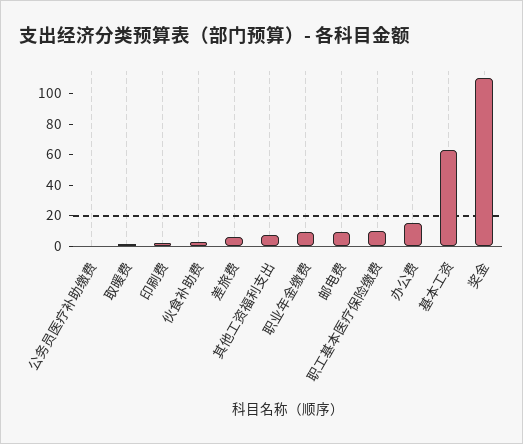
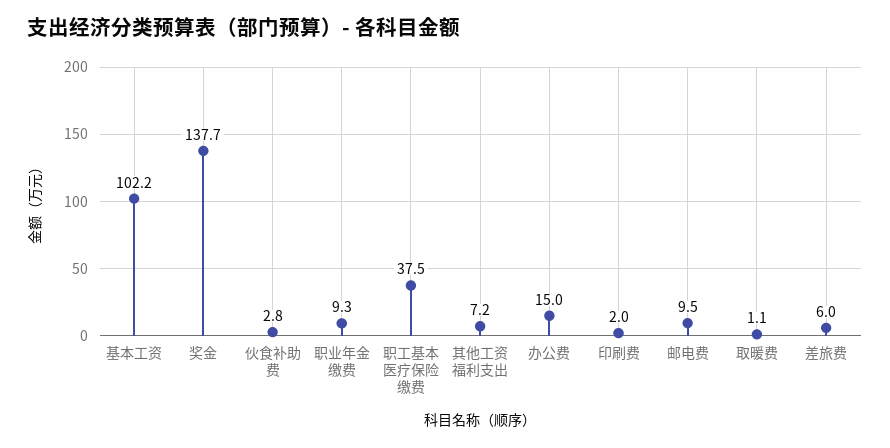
公务员医疗补助缴费: 0 -> none
职工基本医疗保险缴费: 10 -> 37.5
基本工资: 60 -> 102.2
奖金: 110 -> 137.7

